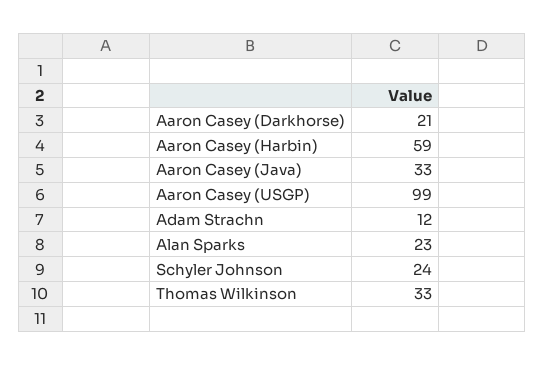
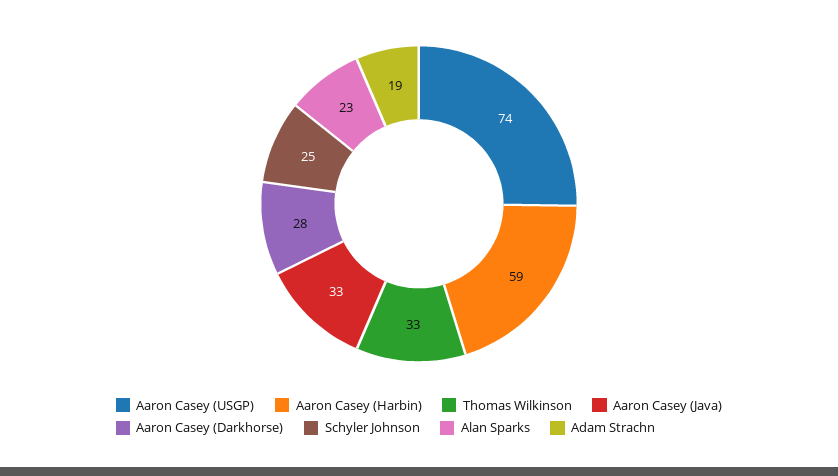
Aaron Casey (Darkhorse): 21 -> 28
Aaron Casey (USGP): 99 -> 74
Adam Strachn: 12 -> 19
Schyler Johnson: 24 -> 25

